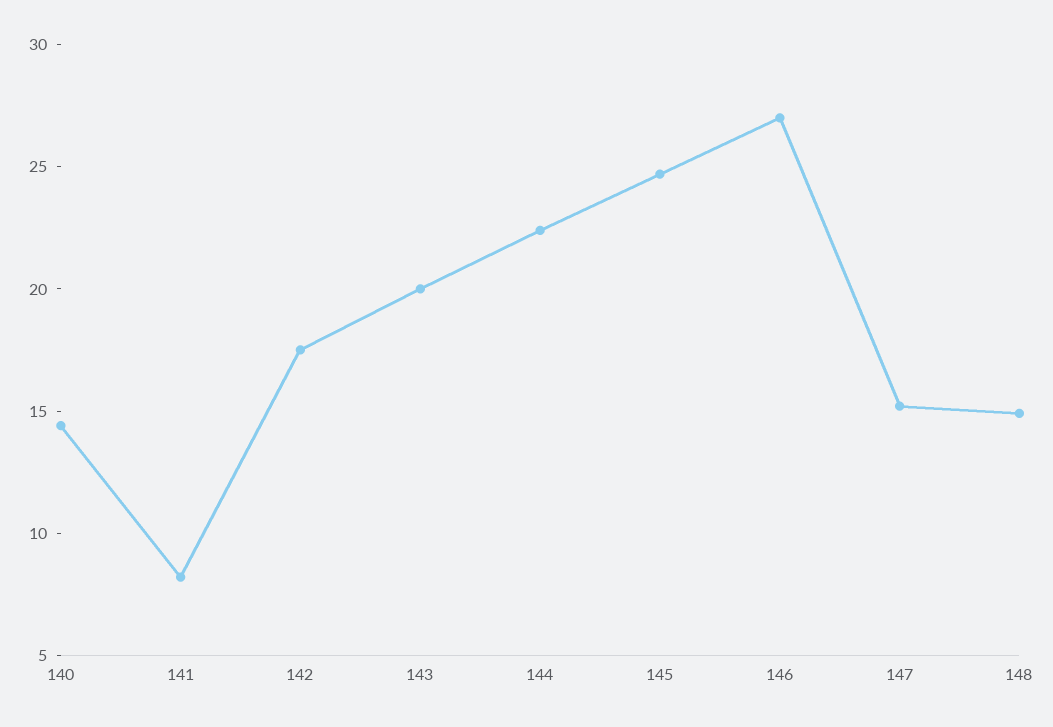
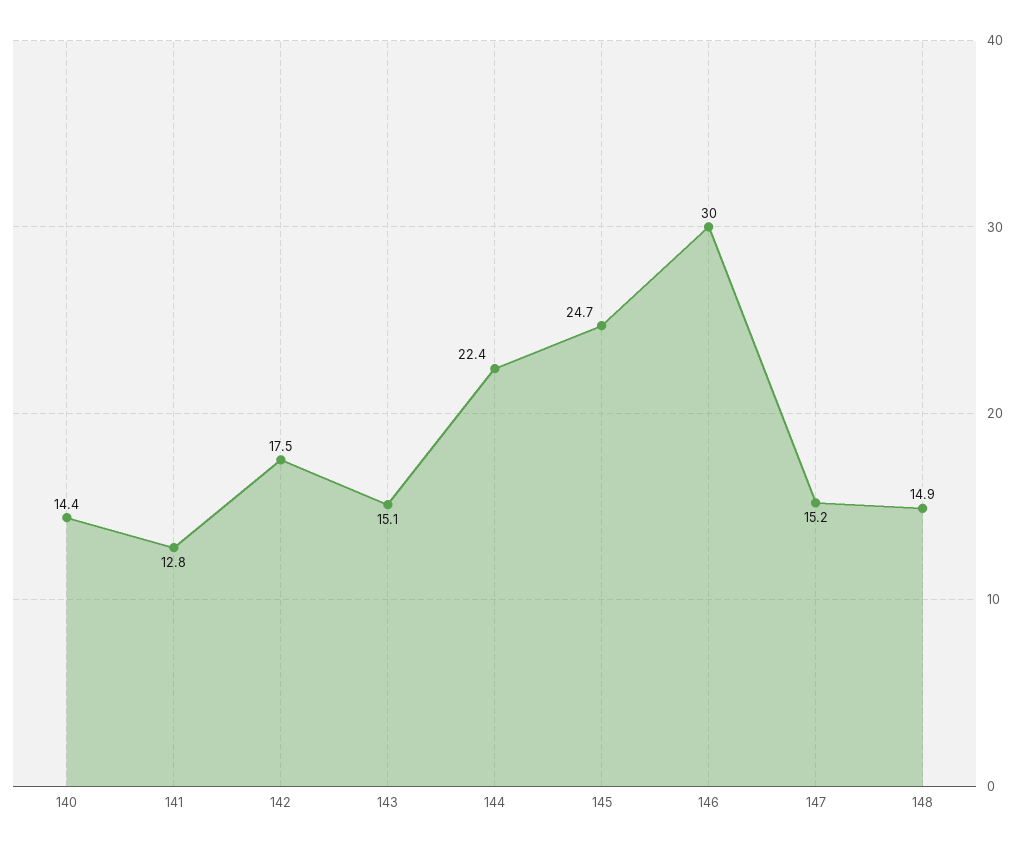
141: 8 -> 12.8
143: 20 -> 15.1
146: 27 -> 30

